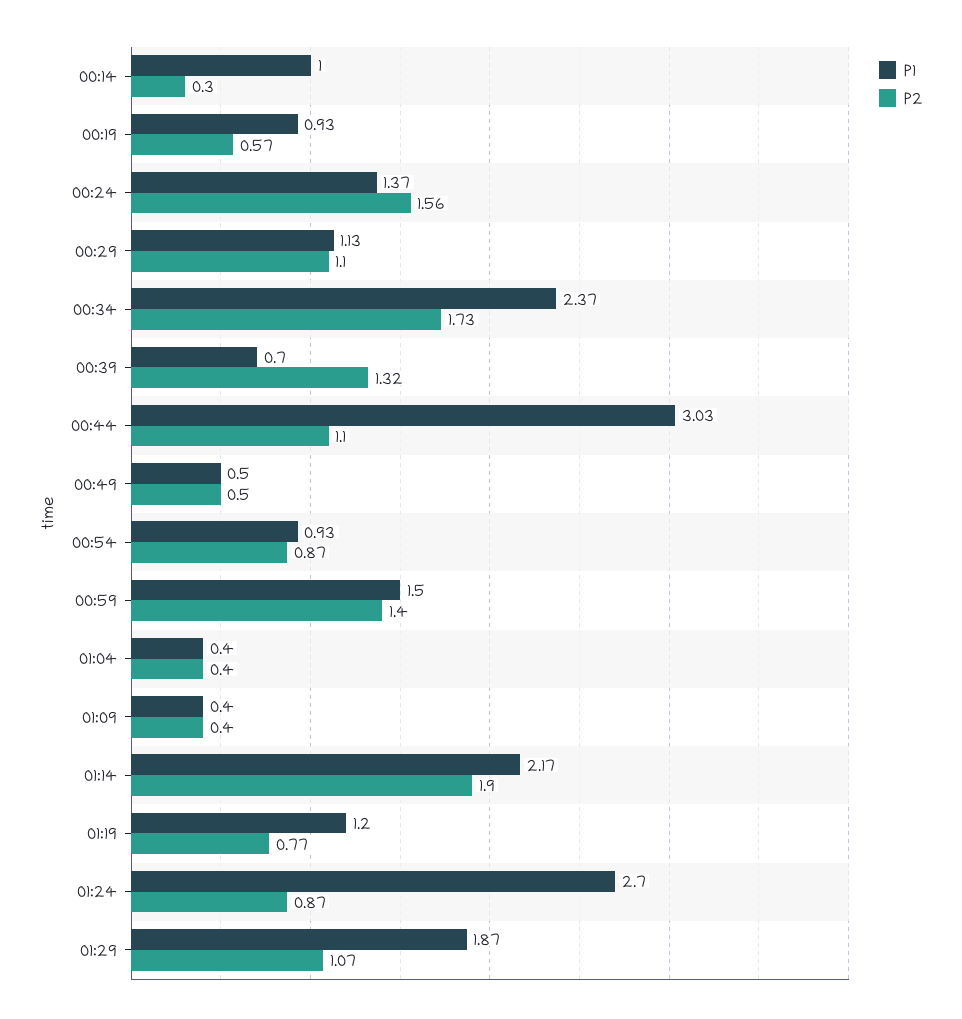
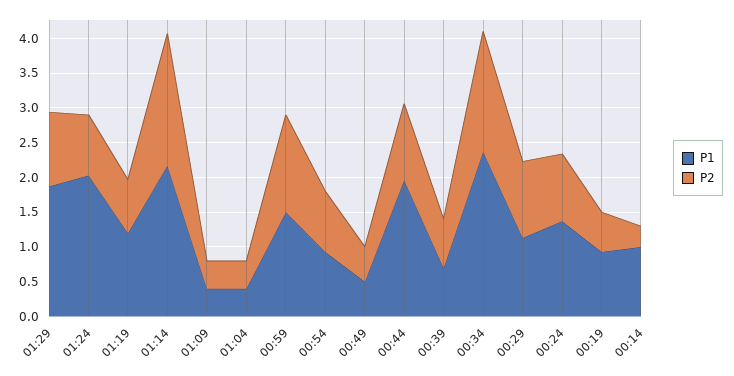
P2, 00:24: 1.56 -> 1
P2, 00:39: 1.32 -> 0.75
P1, 00:44: 3.03 -> 2
P1, 01:24: 2.7 -> 2

